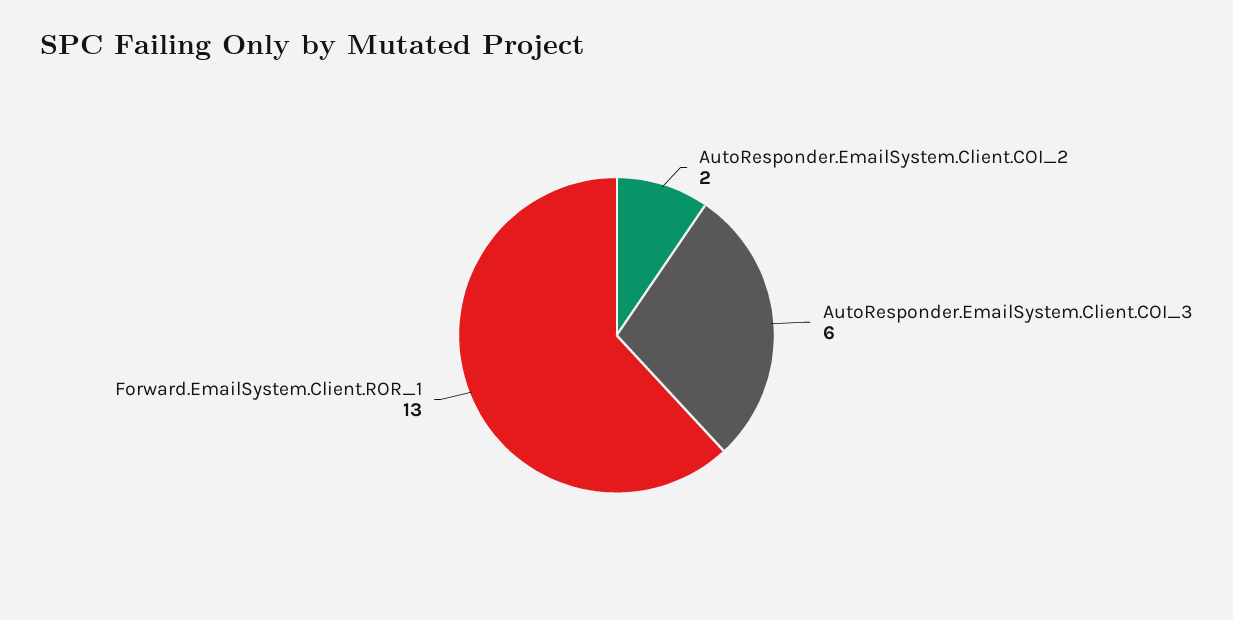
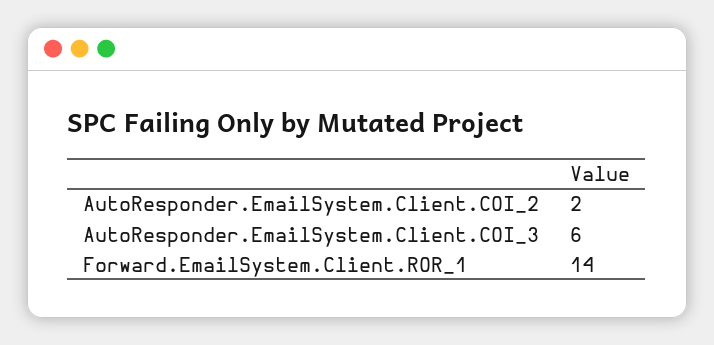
Forward.EmailSystem.Client.ROR_1: 13 -> 14

